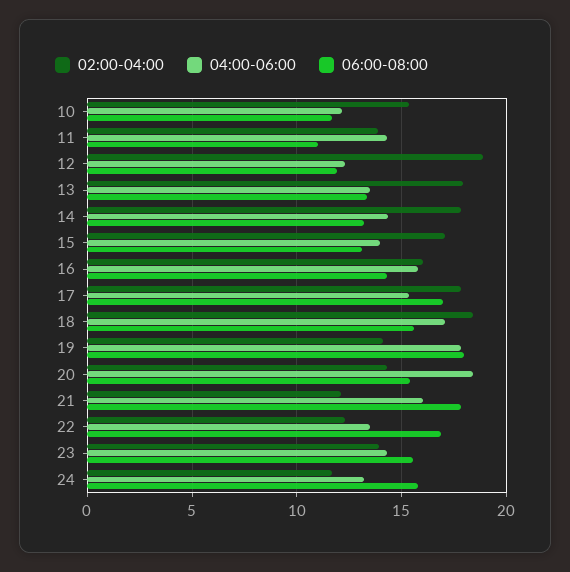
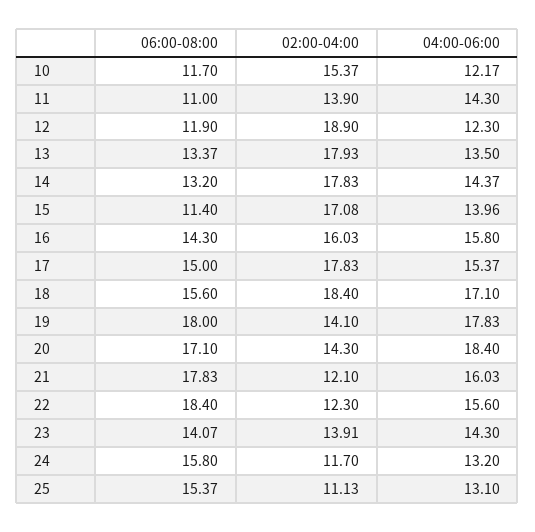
06:00-08:00, 15: 13 -> 11.4
06:00-08:00, 17: 17 -> 15
06:00-08:00, 20: 15.5 -> 17.1
04:00-06:00, 22: 13.5 -> 15.6
06:00-08:00, 22: 17 -> 18.4
06:00-08:00, 23: 15.5 -> 14.07
06:00-08:00, 25: none -> 15.37
02:00-04:00, 25: none -> 11.13
04:00-06:00, 25: none -> 13.1

